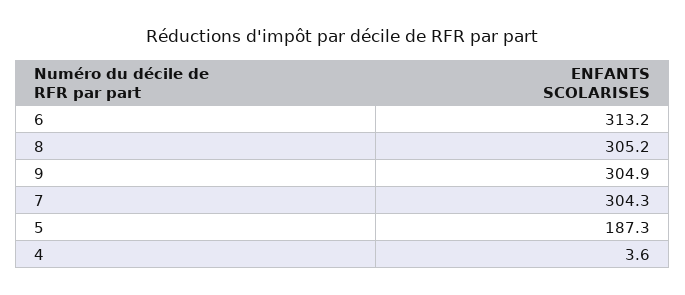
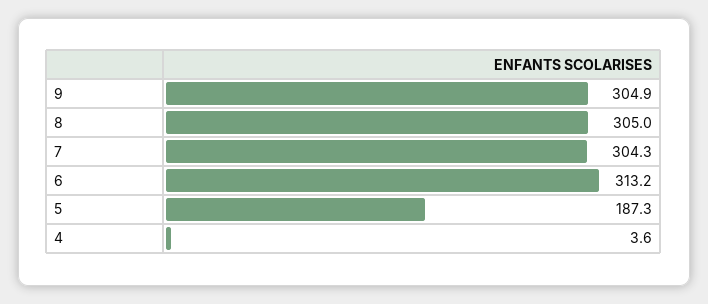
8: 305.2 -> 305

